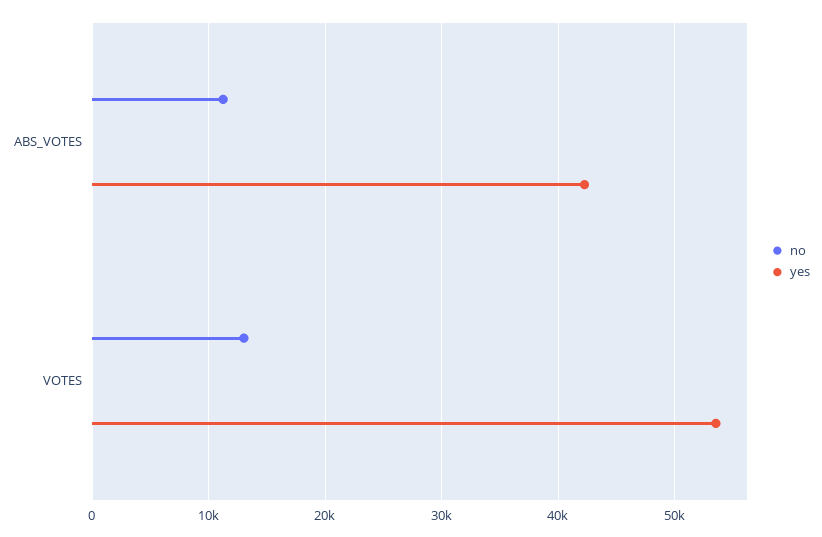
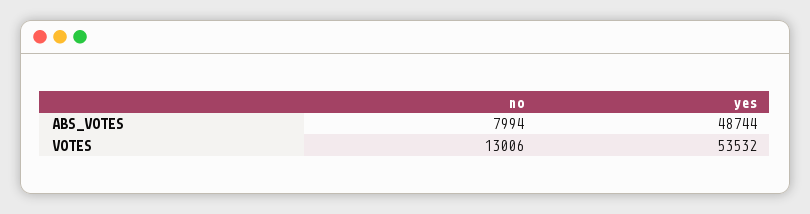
no, ABS_VOTES: 11000 -> 7994
yes, ABS_VOTES: 42000 -> 48744

